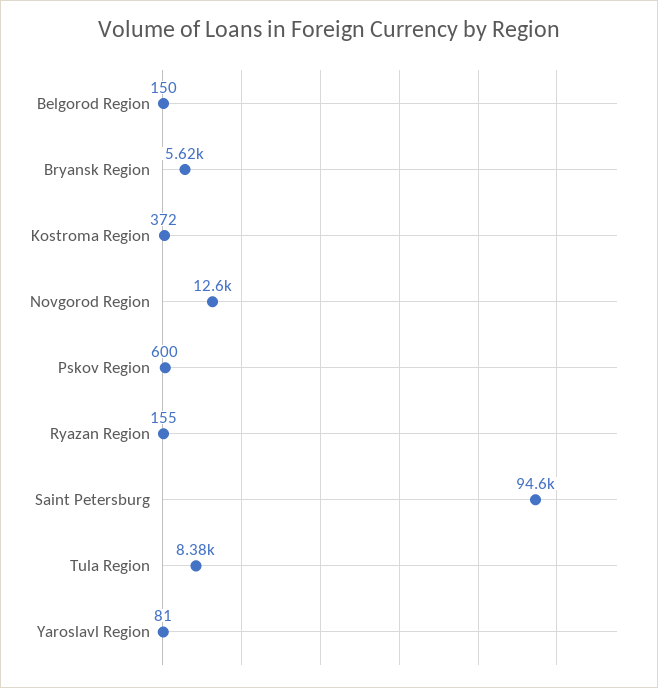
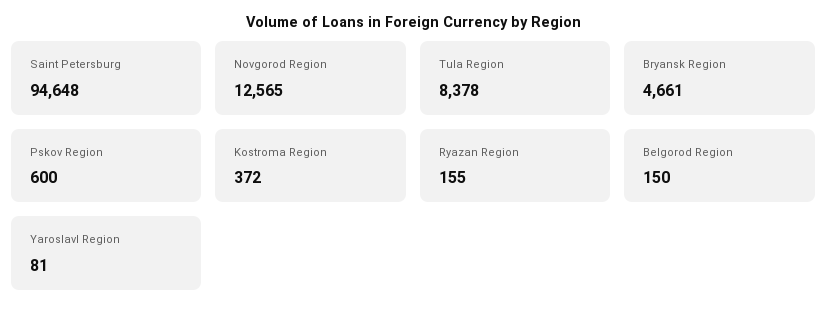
Bryansk Region: 5620 -> 4661

